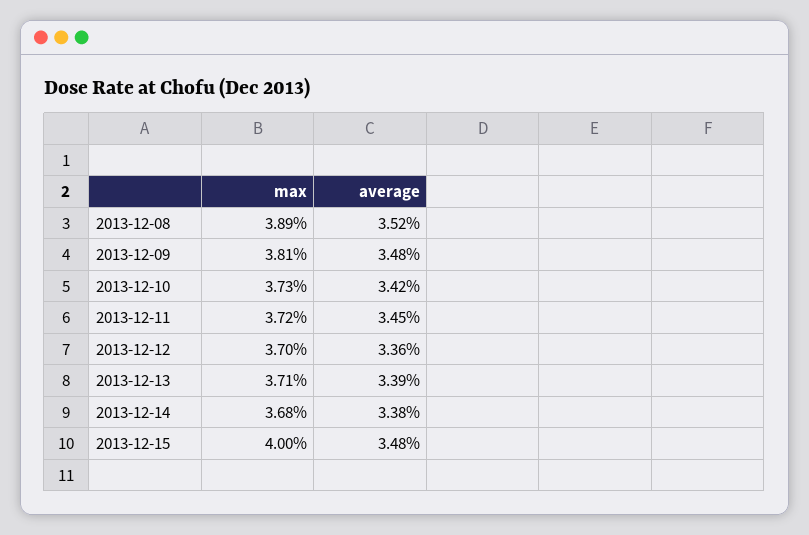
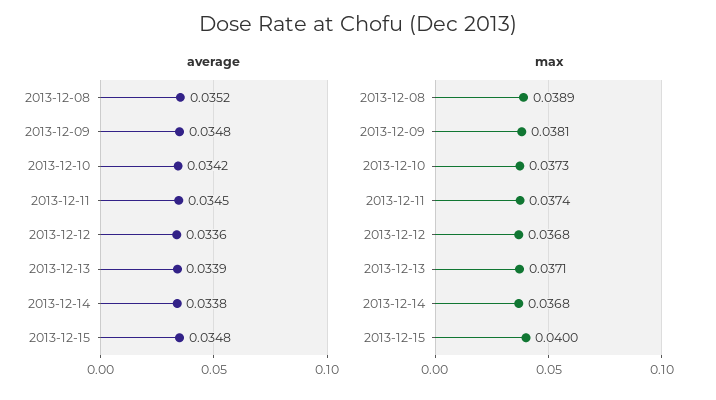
max, 2013-12-11: 0.0372 -> 0.0374
max, 2013-12-12: 0.037 -> 0.0368

